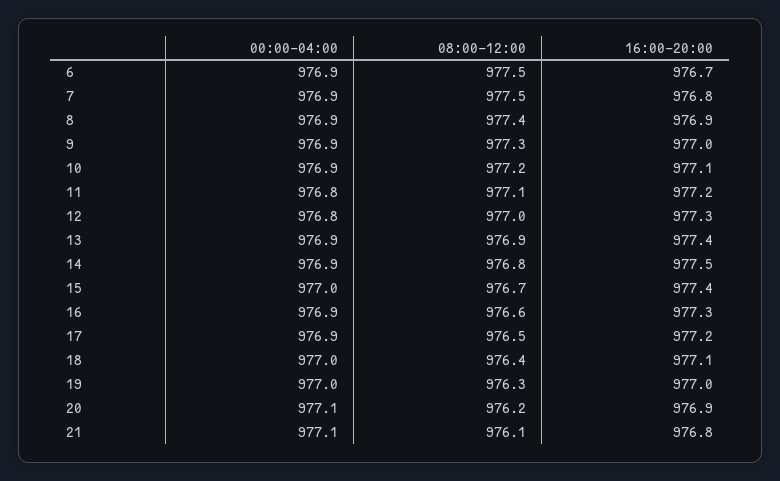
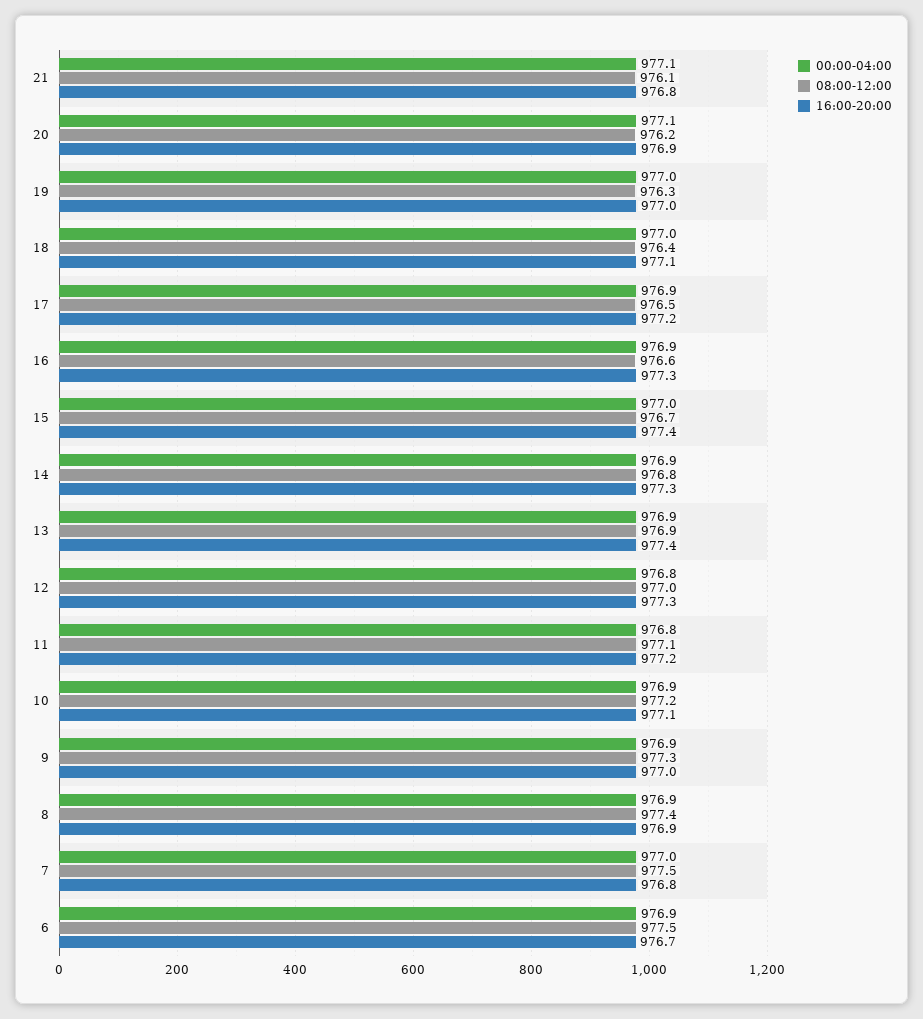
00:00-04:00, 7: 976.9 -> 977
16:00-20:00, 14: 977.5 -> 977.3

